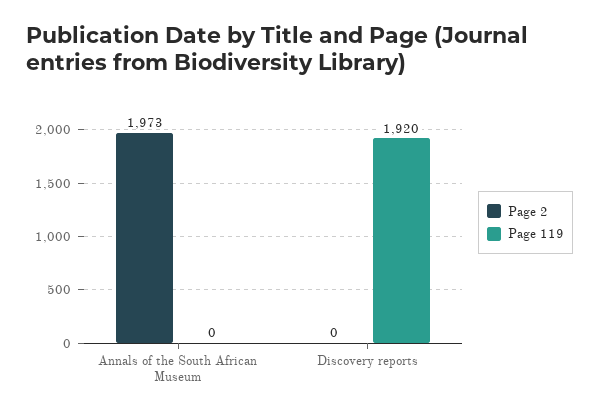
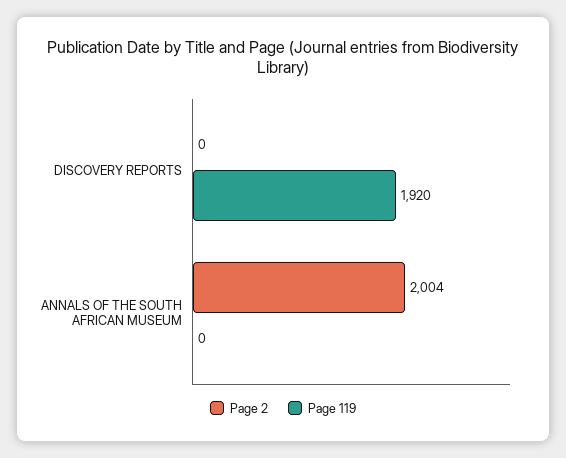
Page 2, Annals of the South African Museum: 1973 -> 2004

